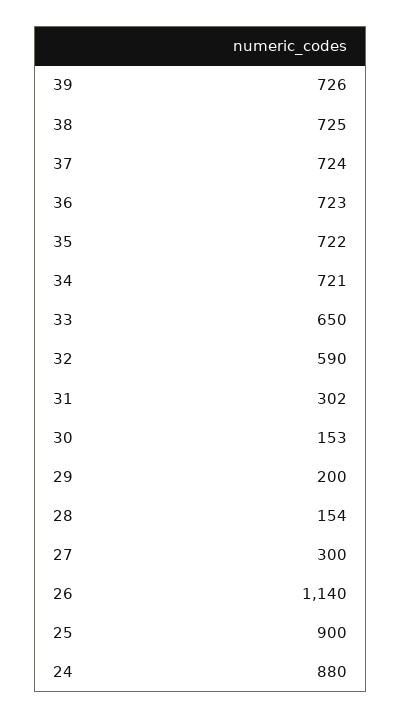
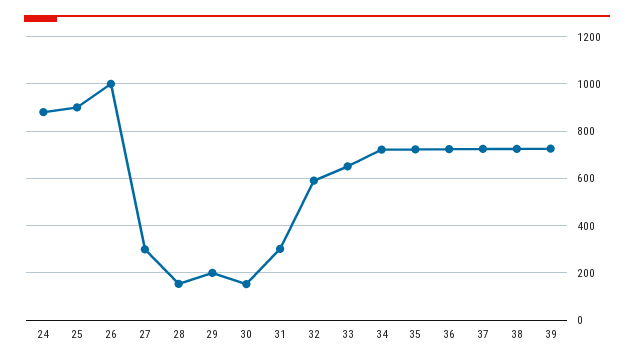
26: 1140 -> 1000

